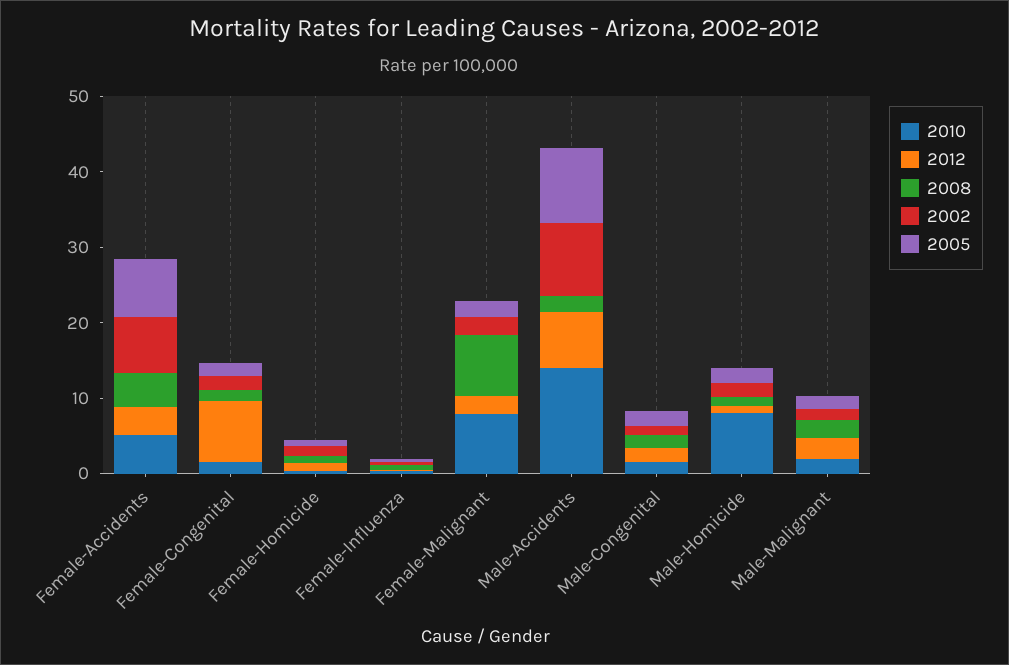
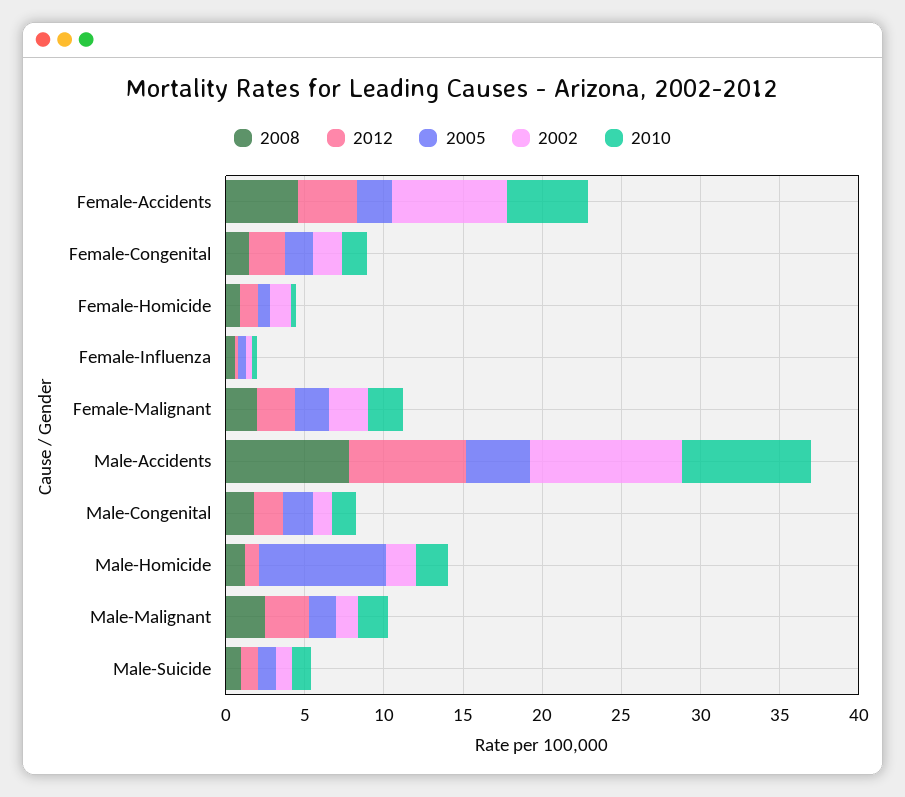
2005, Female-Accidents: 8 -> 2
2012, Female-Congenital: 8 -> 2
2010, Female-Malignant: 8 -> 2
2008, Female-Malignant: 8 -> 2
2010, Male-Accidents: 14 -> 8
2008, Male-Accidents: 2 -> 8
2005, Male-Accidents: 10 -> 4
2010, Male-Homicide: 8 -> 2
2005, Male-Homicide: 2 -> 8
2008, Male-Suicide: none -> 1
2012, Male-Suicide: none -> 1
2005, Male-Suicide: none -> 1
2002, Male-Suicide: none -> 1
2010, Male-Suicide: none -> 1

